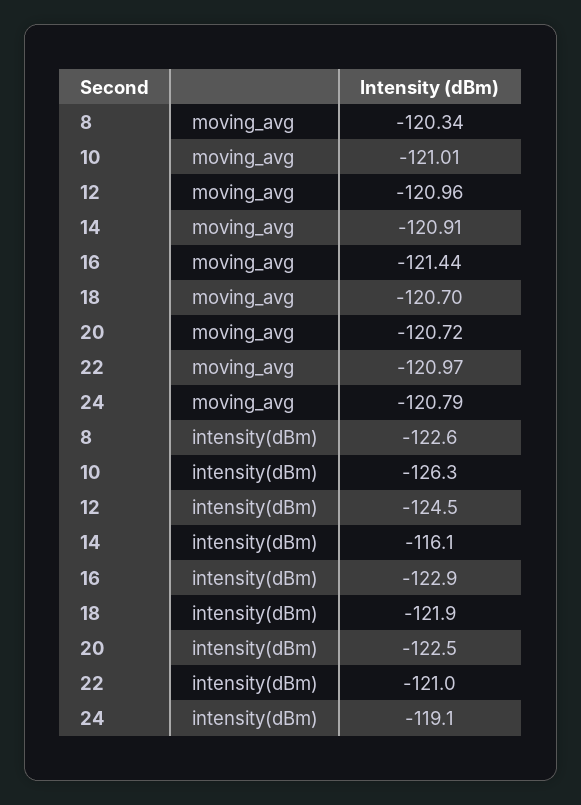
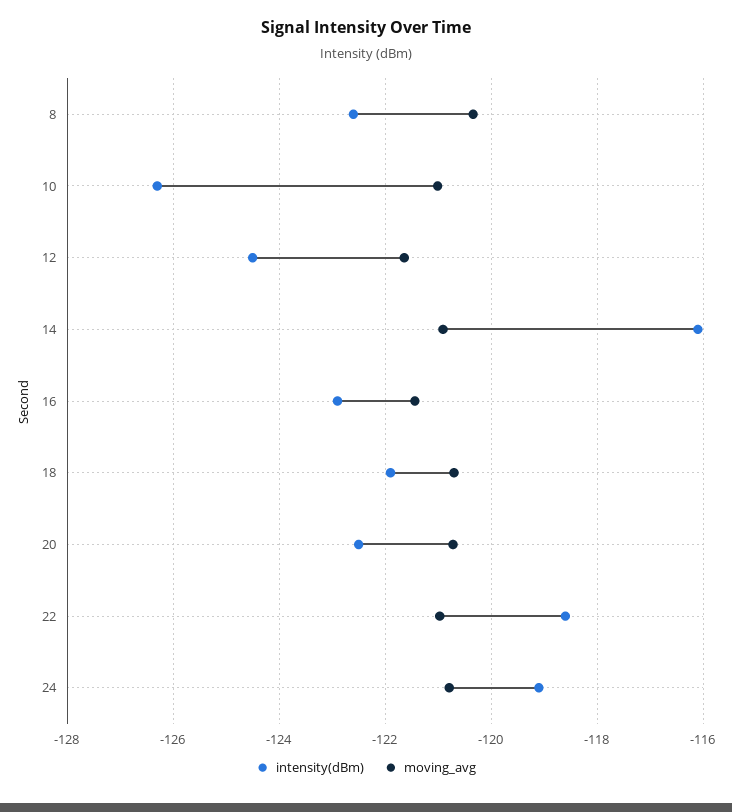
moving_avg, 12: -120.96 -> -121.6
intensity(dBm), 22: -121 -> -118.6

